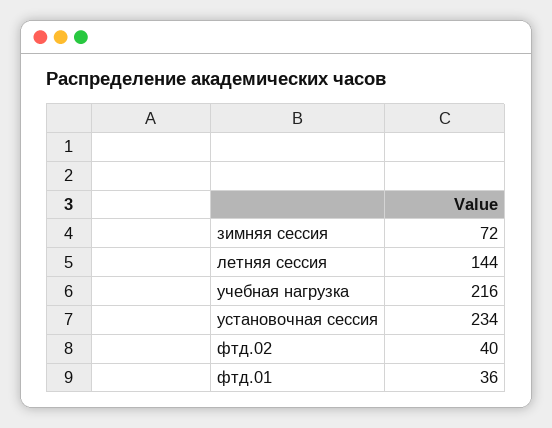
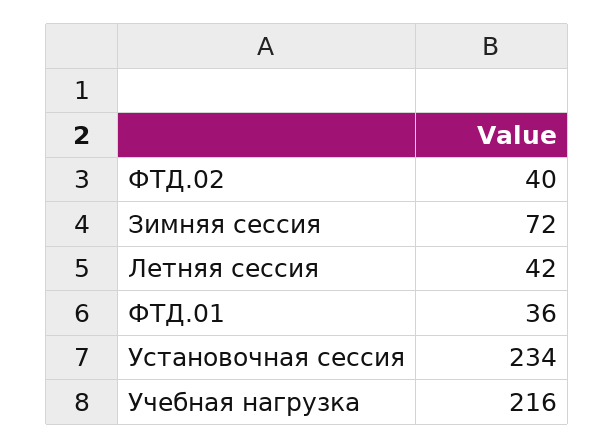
летняя сессия: 144 -> 42

